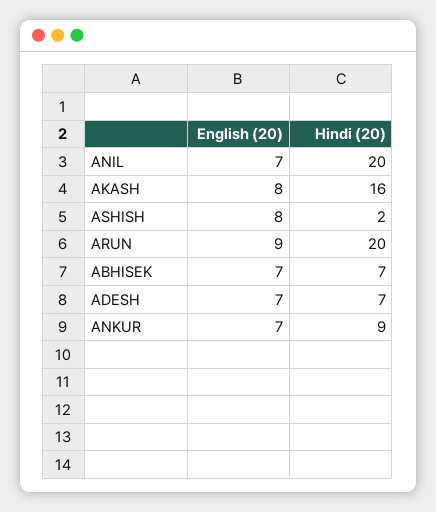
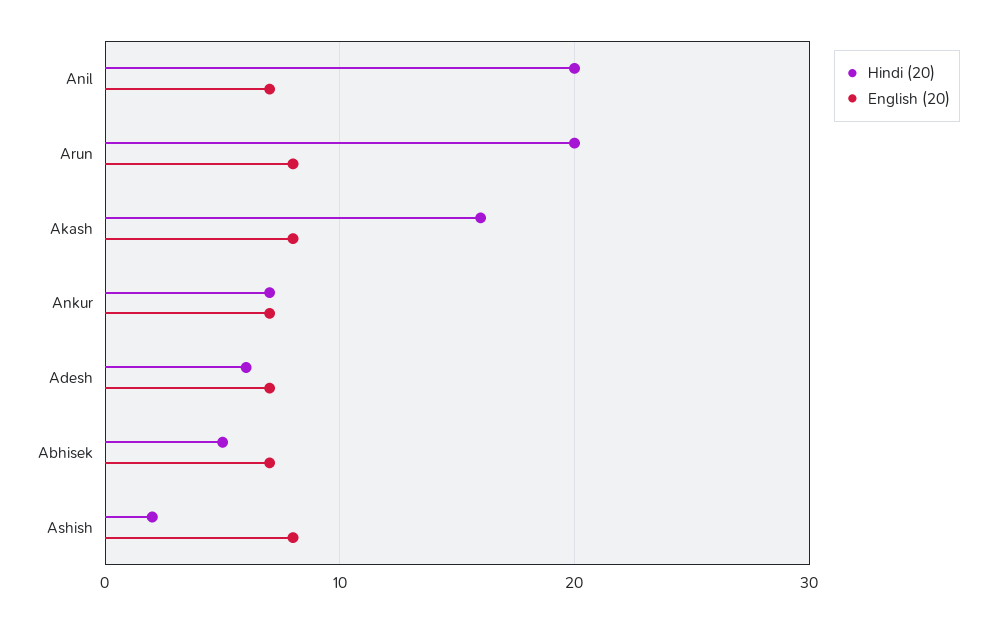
English (20), ARUN: 9 -> 8
Hindi (20), ABHISEK: 7 -> 5
Hindi (20), ADESH: 7 -> 6
Hindi (20), ANKUR: 9 -> 7

